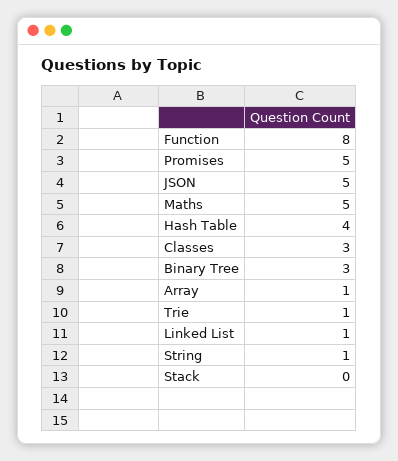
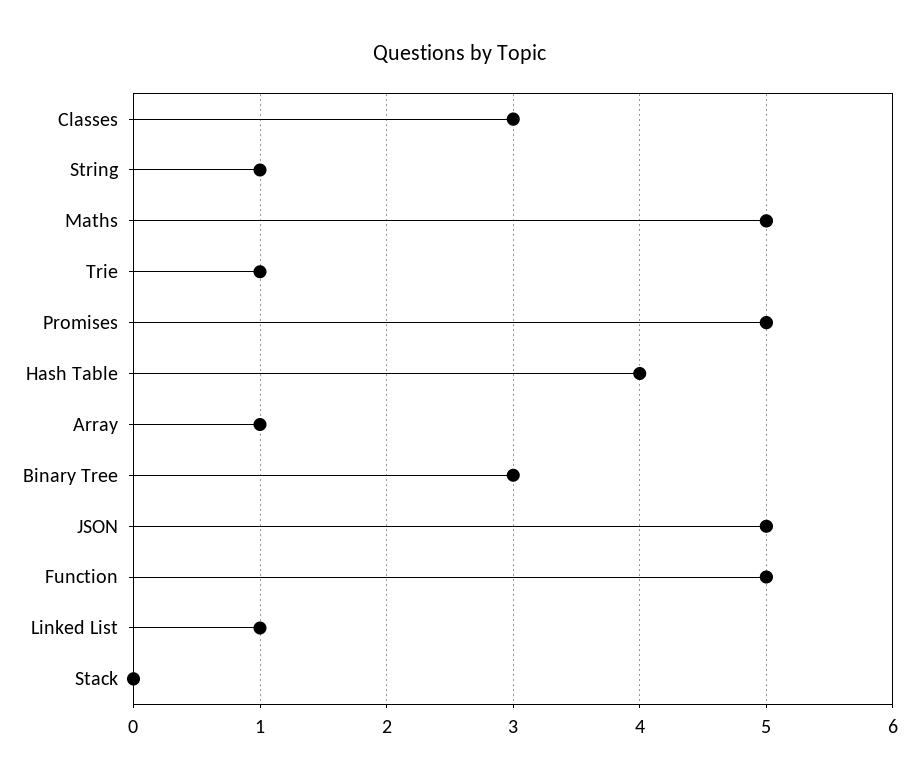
Function: 8 -> 5

